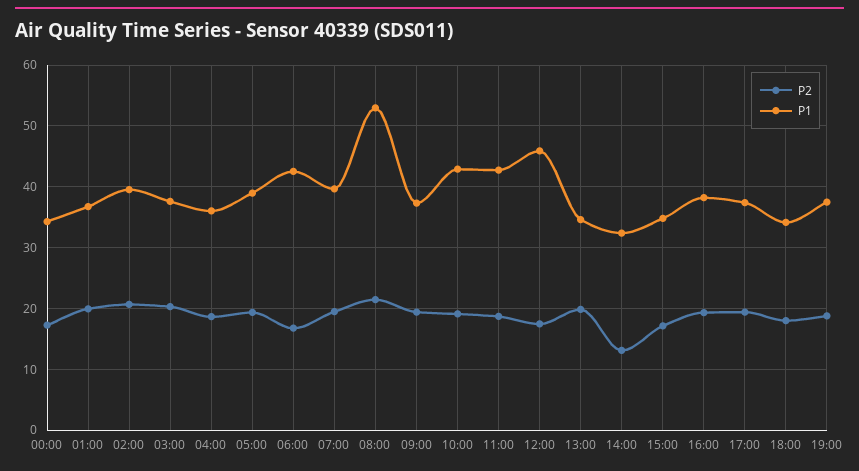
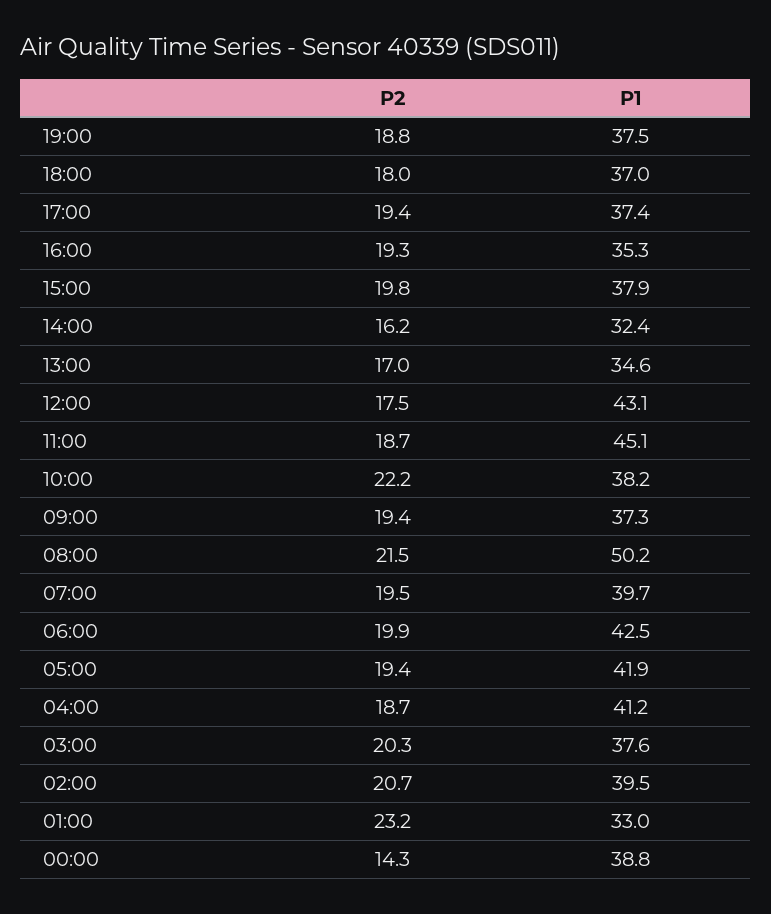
P2, 00:00: 17 -> 14.3
P1, 00:00: 34 -> 38.8
P2, 01:00: 20 -> 23.2
P1, 01:00: 37 -> 33
P1, 04:00: 36 -> 41.2
P1, 05:00: 39 -> 41.9
P2, 06:00: 17 -> 19.9
P1, 08:00: 53 -> 50.2
P2, 10:00: 19 -> 22.2
P1, 10:00: 43 -> 38.2
P1, 11:00: 43 -> 45.1
P1, 12:00: 46 -> 43.1
P2, 13:00: 20 -> 17
P2, 14:00: 13 -> 16.2
P2, 15:00: 17 -> 19.8
P1, 15:00: 35 -> 37.9
P1, 16:00: 38 -> 35.3
P1, 18:00: 34 -> 37

